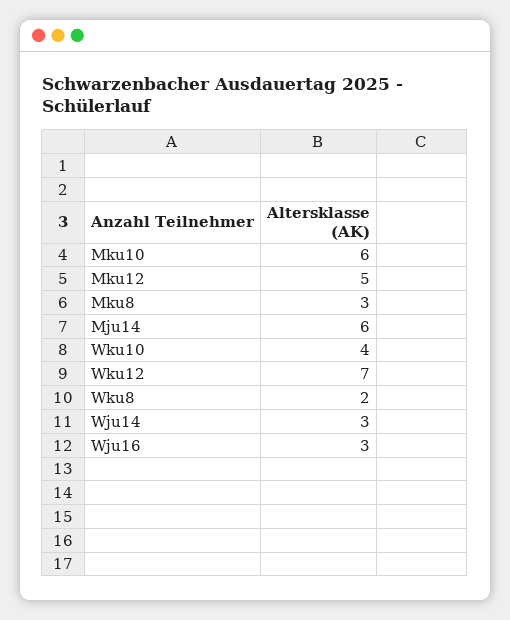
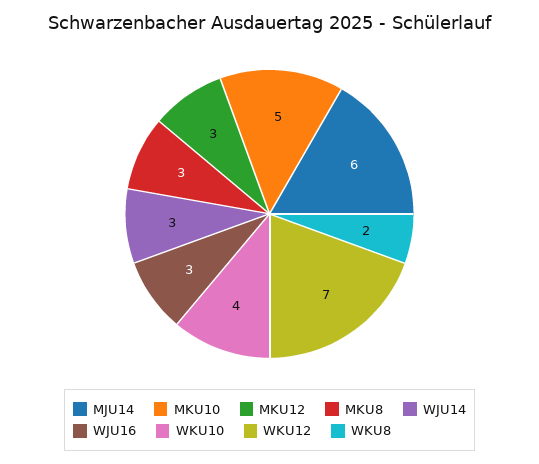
Mku10: 6 -> 5
Mku12: 5 -> 3

